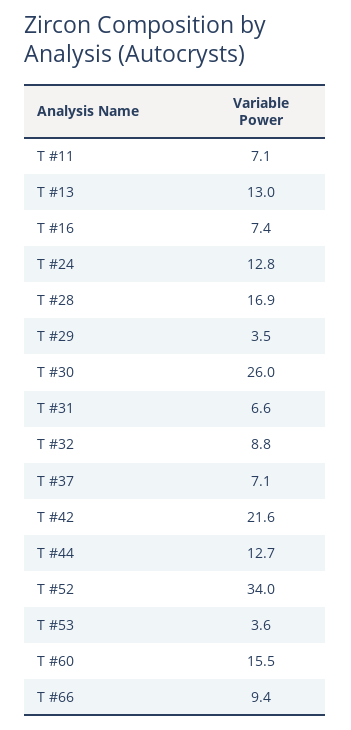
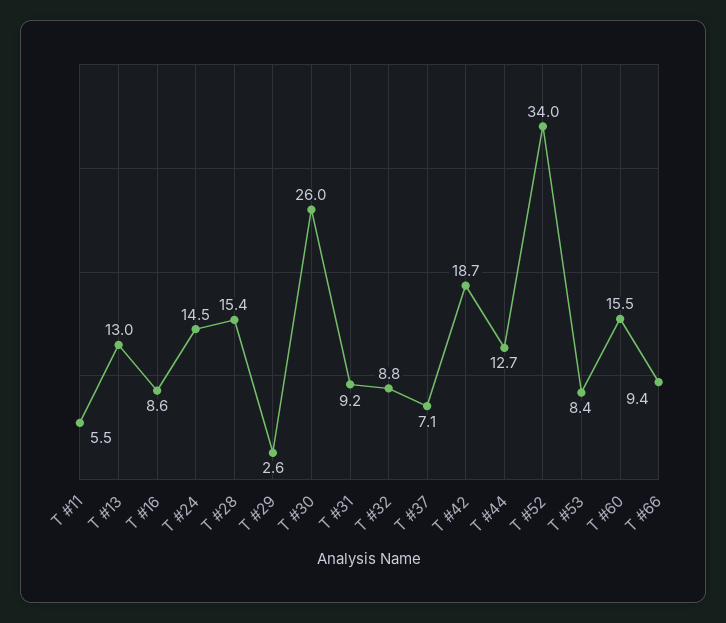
T #11: 7.1 -> 5.5
T #16: 7.4 -> 8.6
T #24: 12.8 -> 14.5
T #28: 16.9 -> 15.4
T #29: 3.5 -> 2.6
T #31: 6.6 -> 9.2
T #42: 21.6 -> 18.7
T #53: 3.6 -> 8.4

